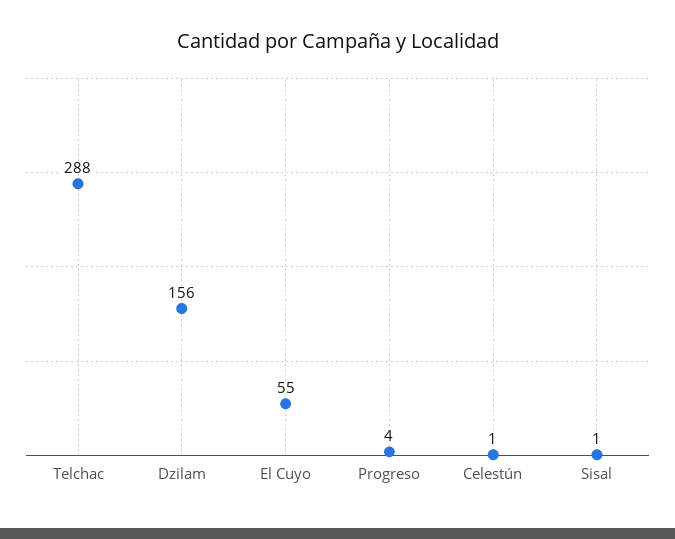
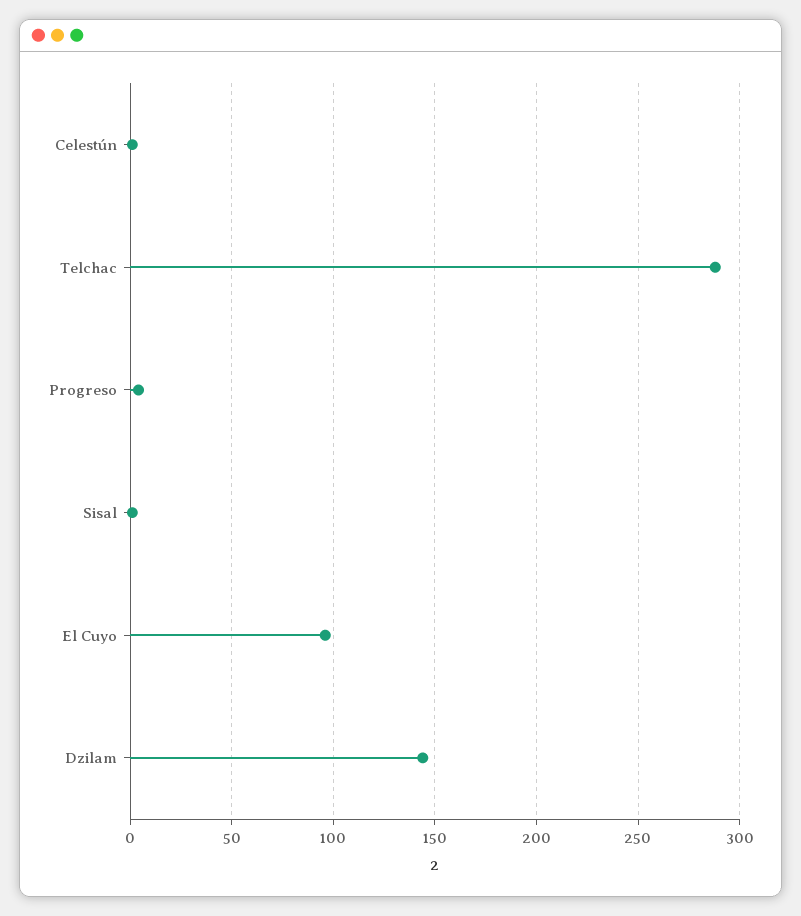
Dzilam: 156 -> 145
El Cuyo: 55 -> 95

